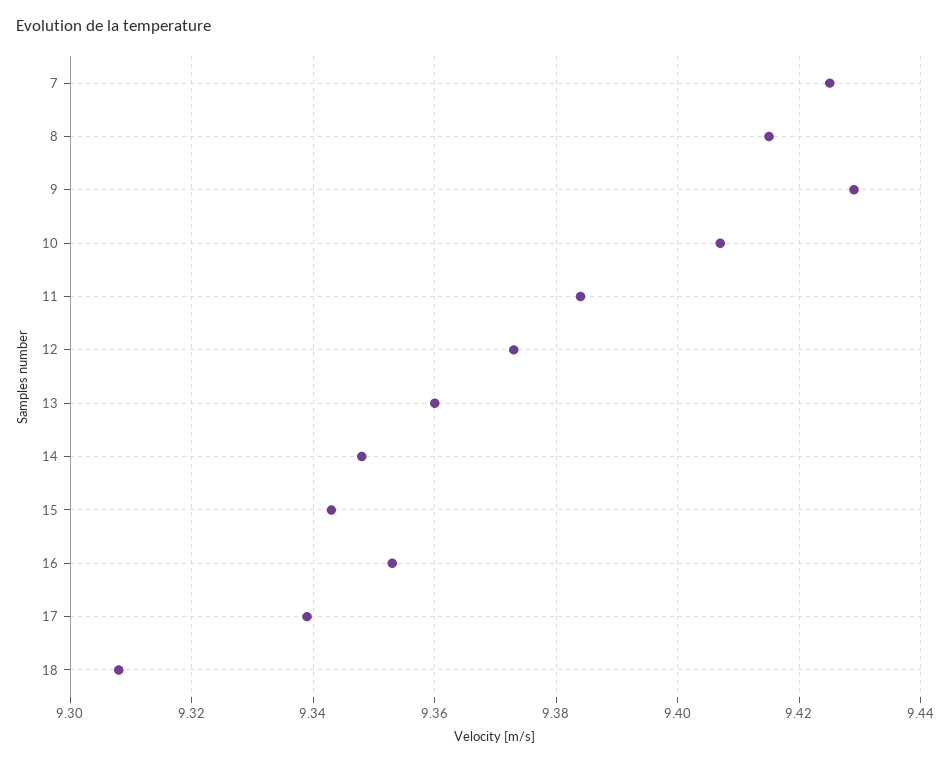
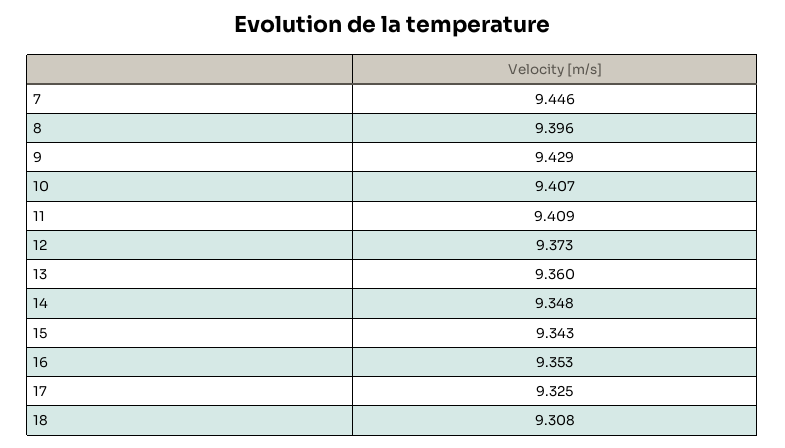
7: 9.425 -> 9.446
8: 9.415 -> 9.396
11: 9.385 -> 9.409
17: 9.34 -> 9.325

